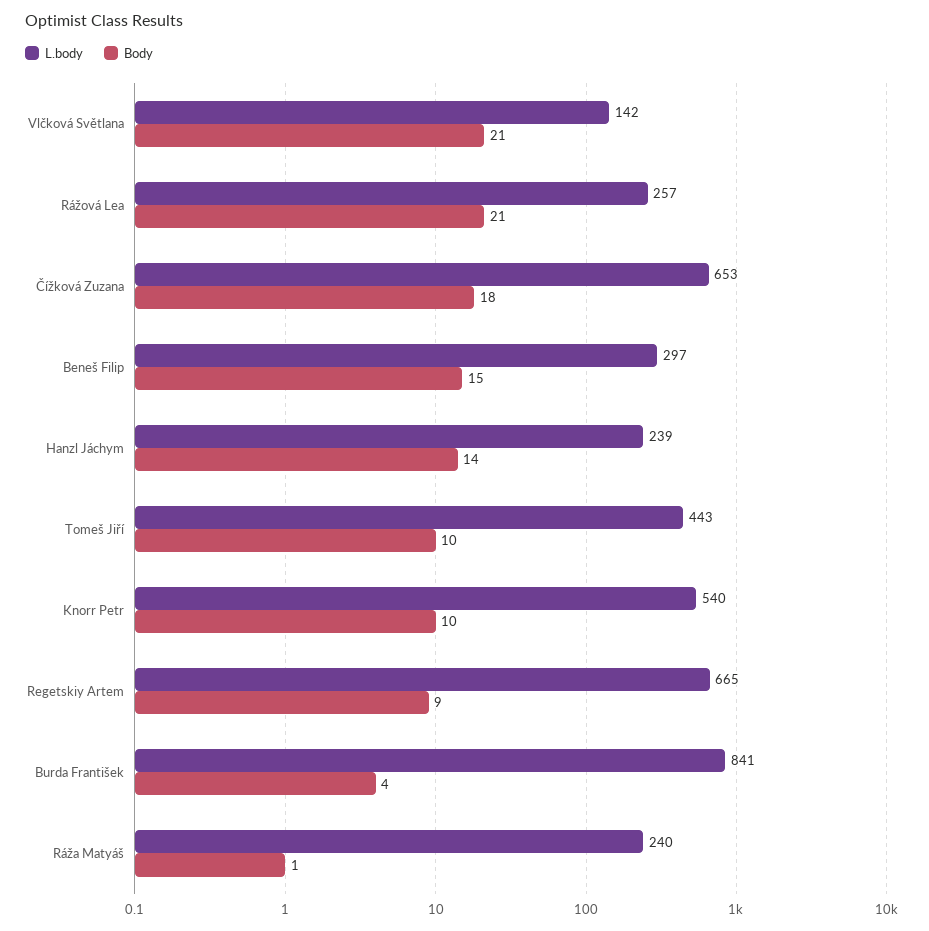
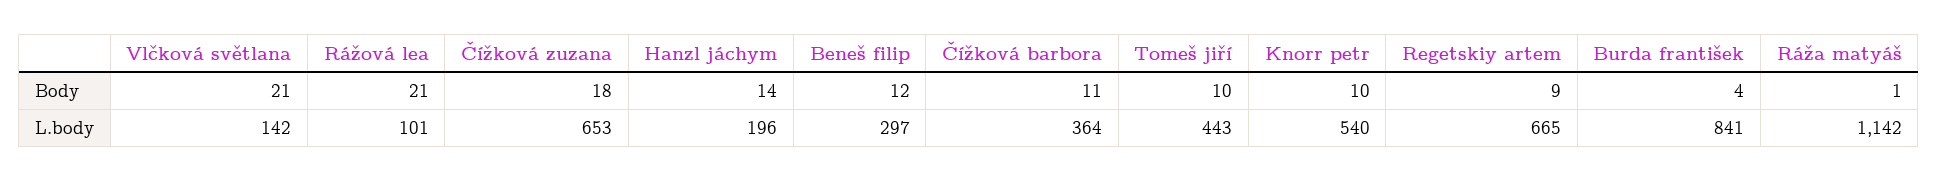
L.body, Rážová Lea: 257 -> 101
Body, Beneš Filip: 15 -> 12
L.body, Hanzl Jáchym: 239 -> 196
L.body, Ráža Matyáš: 240 -> 1142
Body, Čížková barbora: none -> 11
L.body, Čížková barbora: none -> 364

